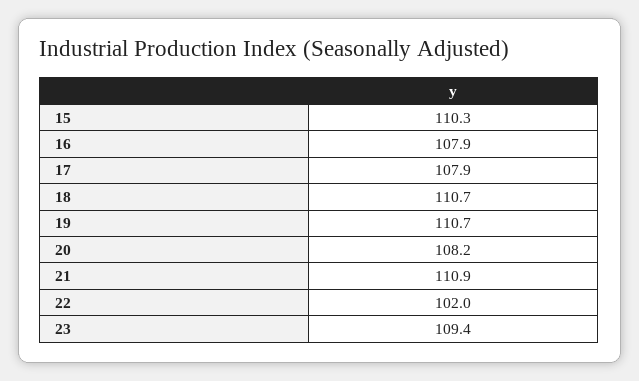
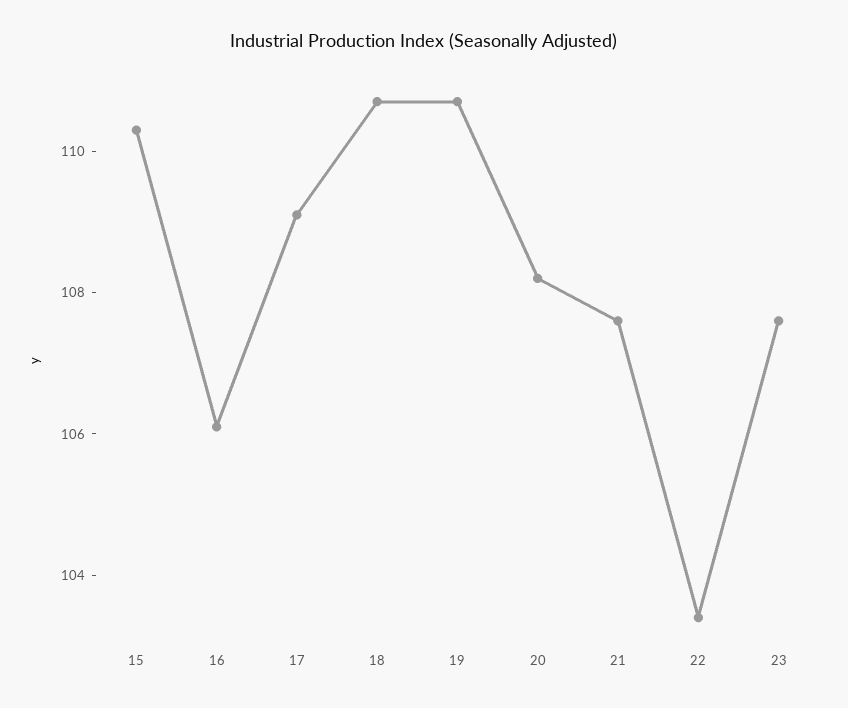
16: 107.9 -> 106
17: 107.9 -> 109
21: 110.9 -> 107.5
22: 102 -> 103.5
23: 109.4 -> 107.5

